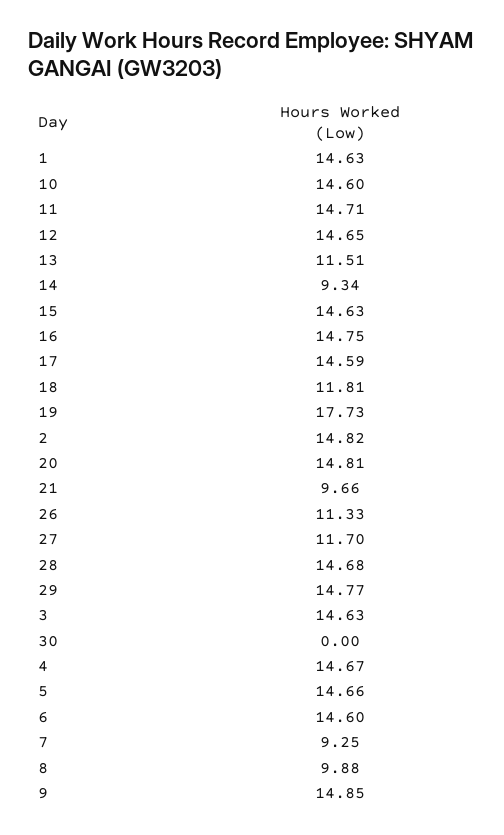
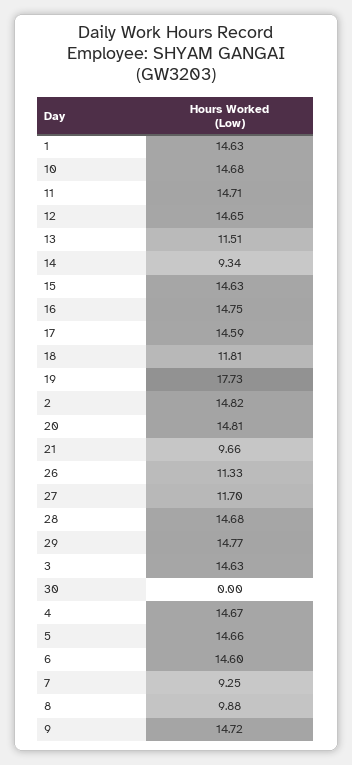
10: 14.6 -> 14.68
9: 14.85 -> 14.72

